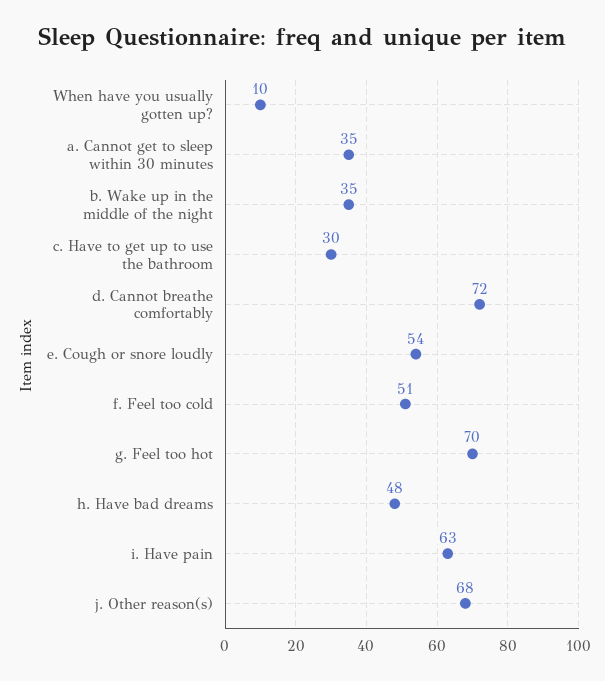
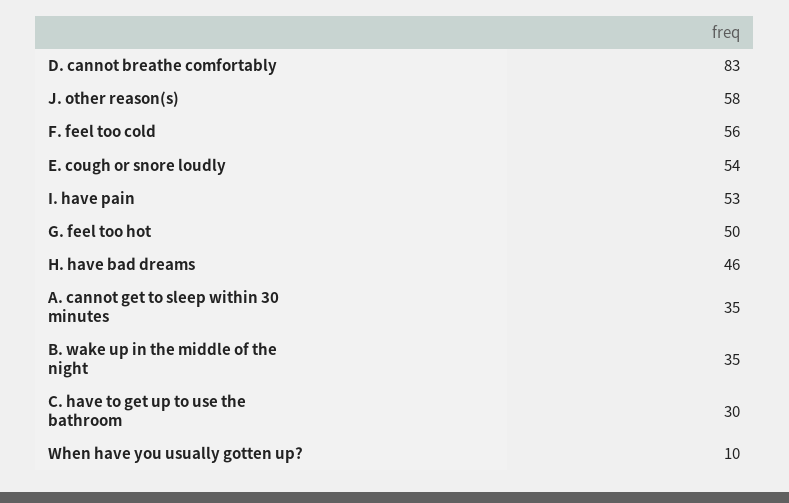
d. Cannot breathe comfortably: 72 -> 83
f. Feel too cold: 51 -> 56
g. Feel too hot: 70 -> 50
h. Have bad dreams: 48 -> 46
i. Have pain: 63 -> 53
j. Other reason(s): 68 -> 58

